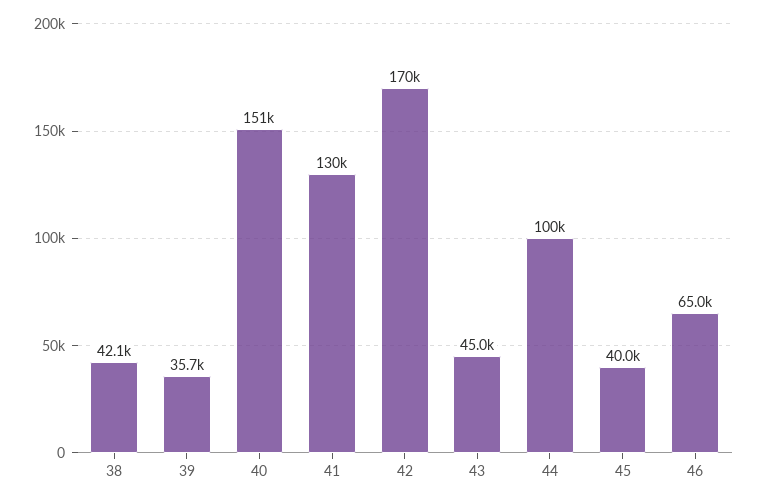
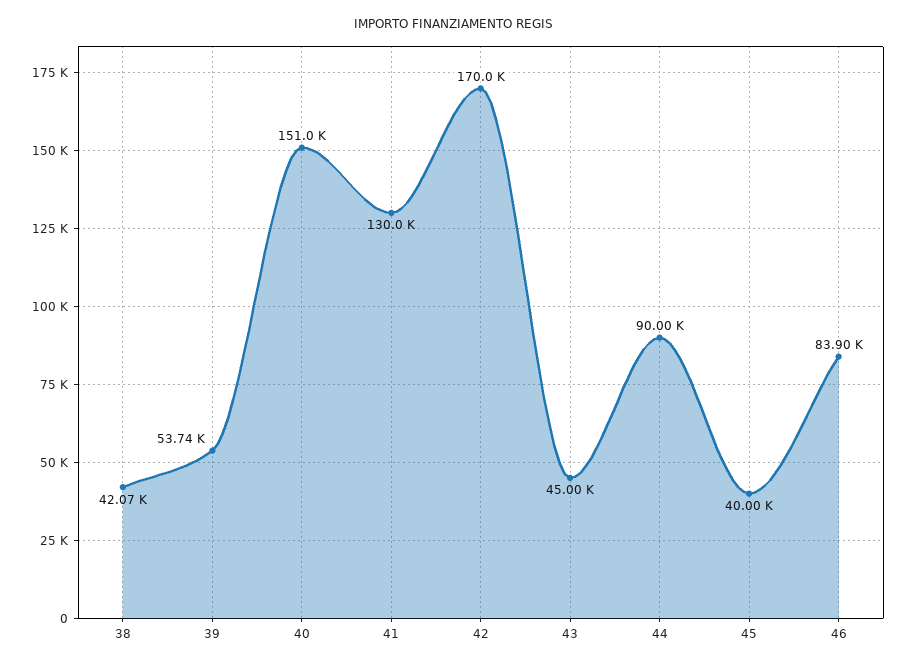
39: 35700 -> 53740
44: 100000 -> 90000
46: 65000 -> 83900

